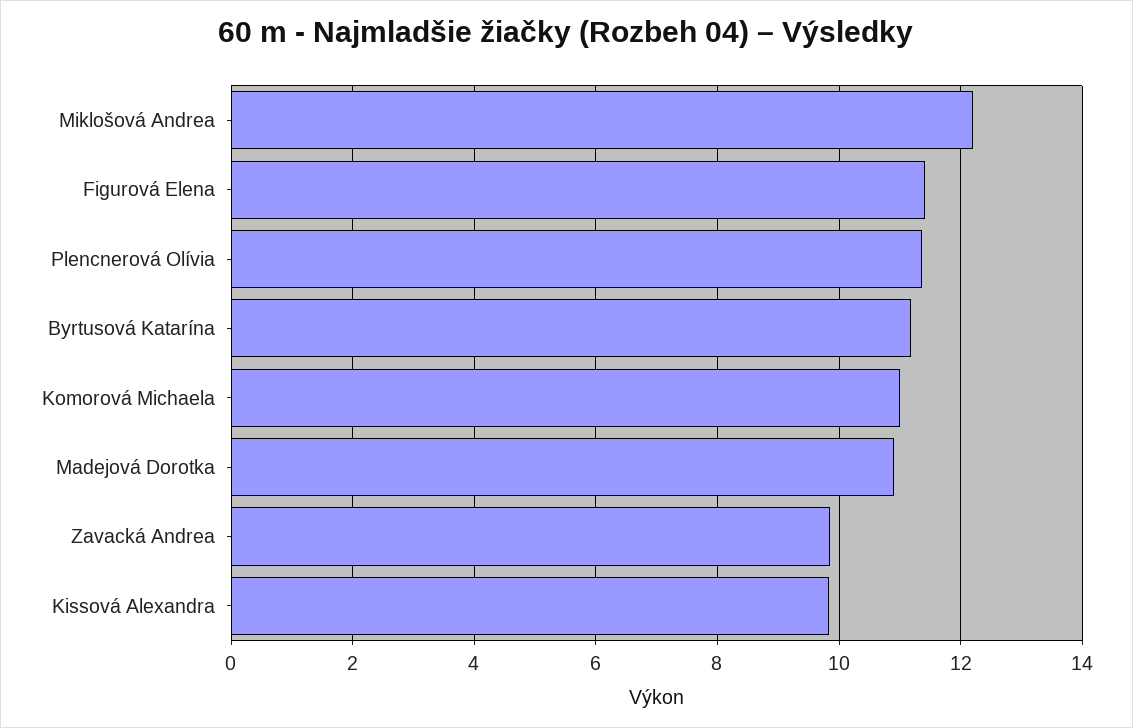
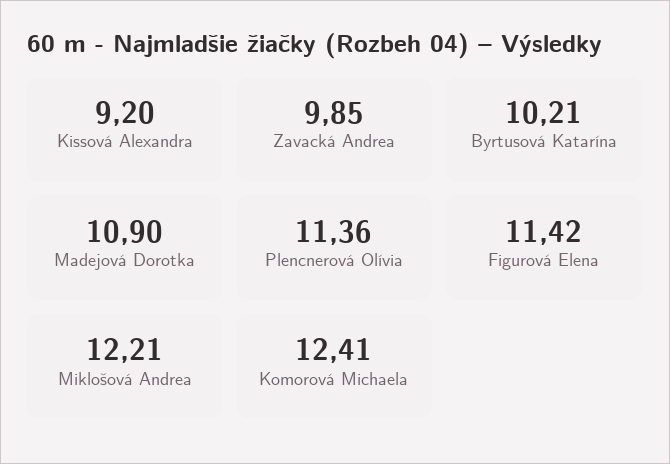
Byrtusová Katarína: 11.2 -> 10.21
Komorová Michaela: 11 -> 12.41
Kissová Alexandra: 9.8 -> 9.2

